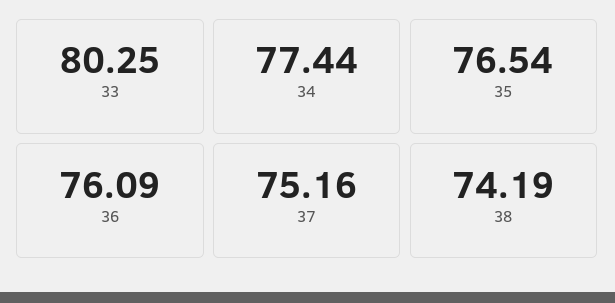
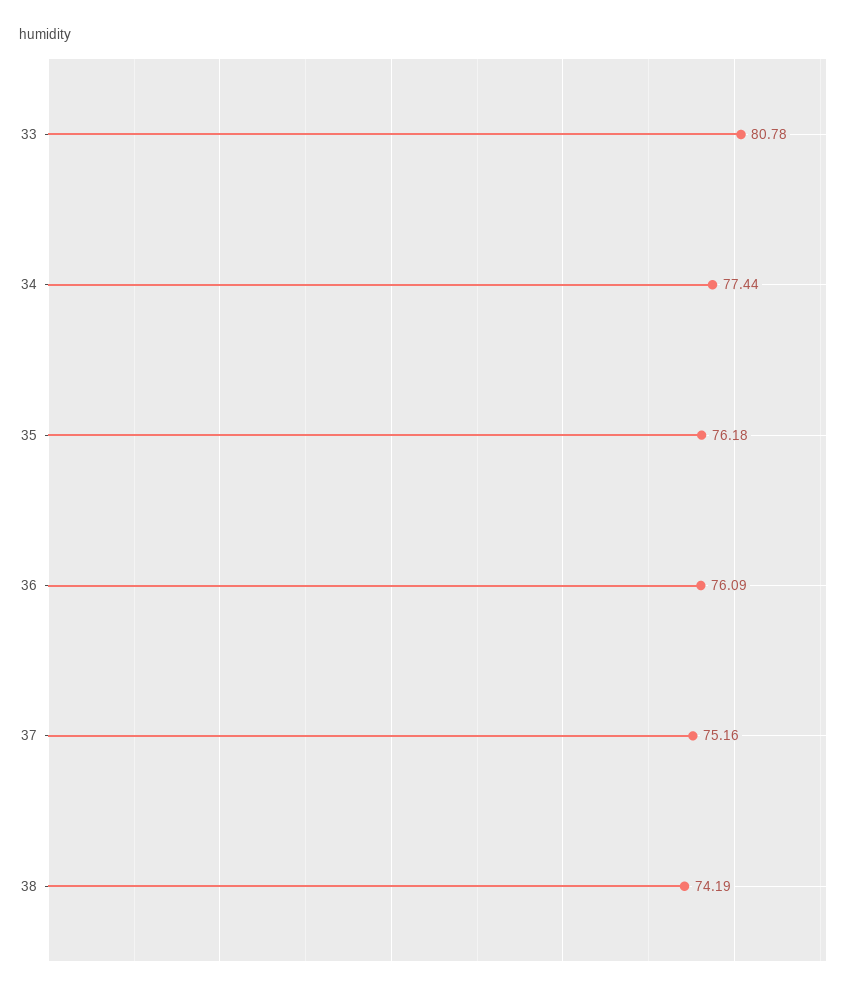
33: 80.25 -> 80.78
35: 76.54 -> 76.18

